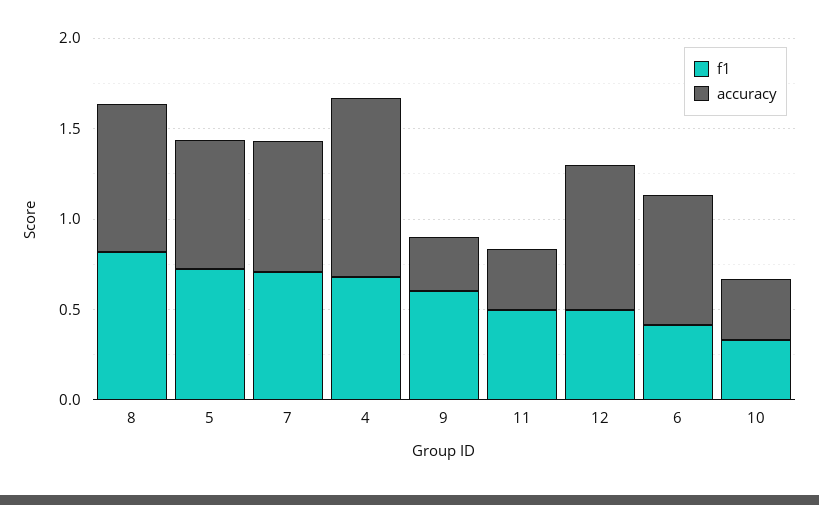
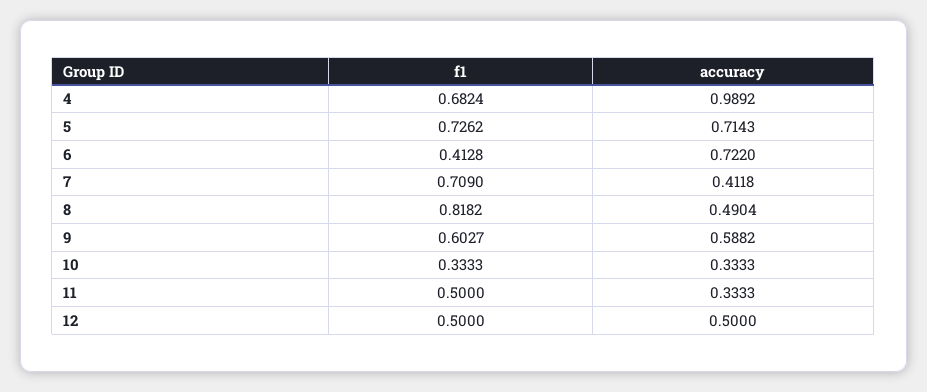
accuracy, 8: 0.8 -> 0.4904
accuracy, 7: 0.7 -> 0.4118
accuracy, 9: 0.3 -> 0.5882
accuracy, 12: 0.8 -> 0.5

